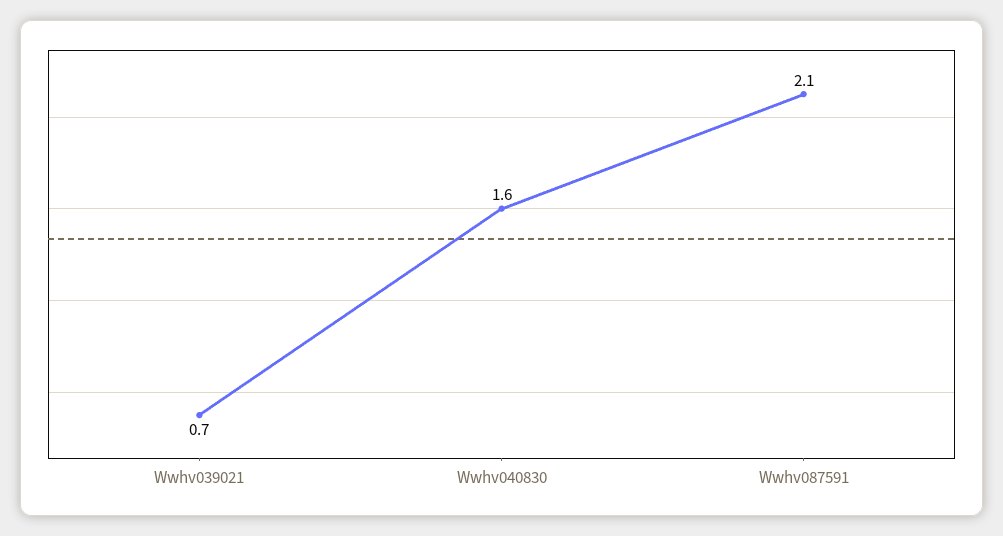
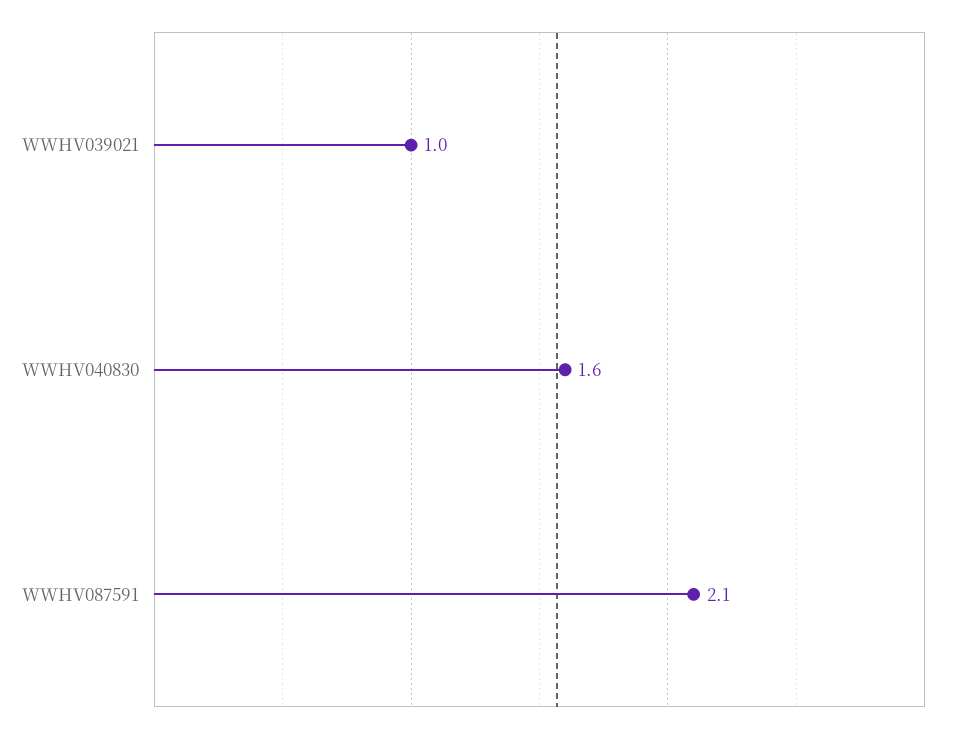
Wwhv039021: 0.7 -> 1

